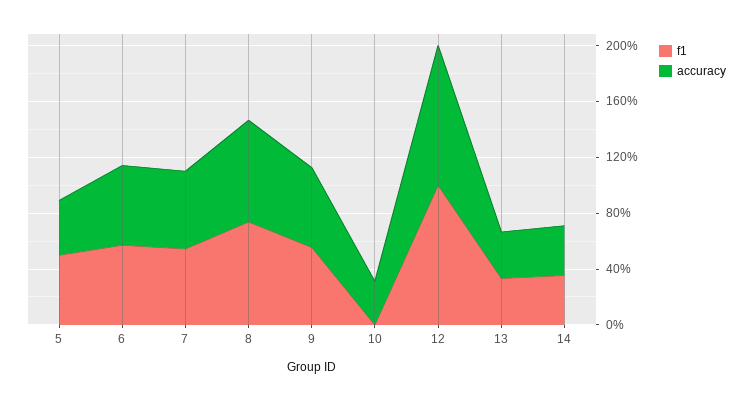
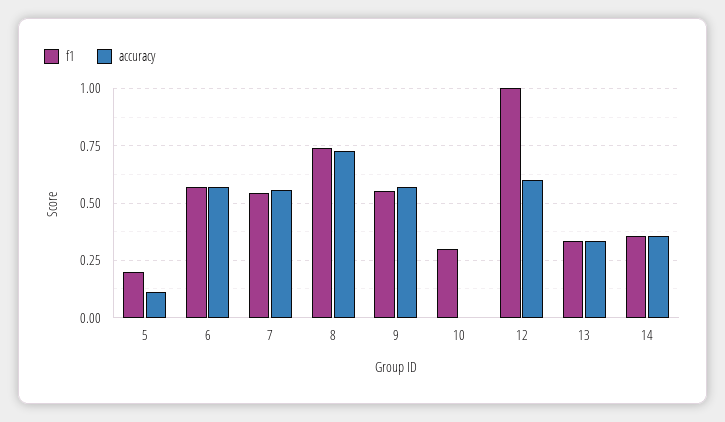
f1, 5: 0.5 -> 0.2
accuracy, 5: 0.4 -> 0.1
f1, 10: 0 -> 0.3
accuracy, 10: 0.3 -> 0
accuracy, 12: 1 -> 0.6

